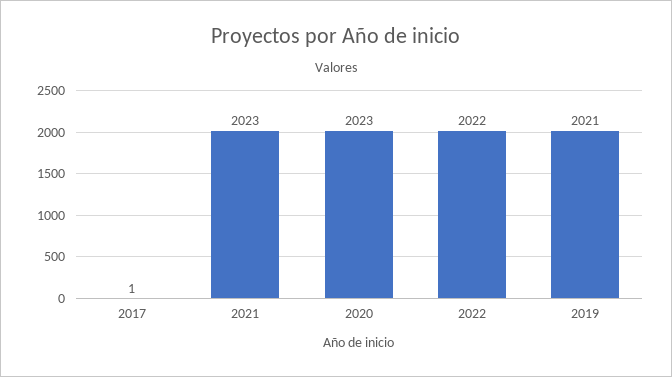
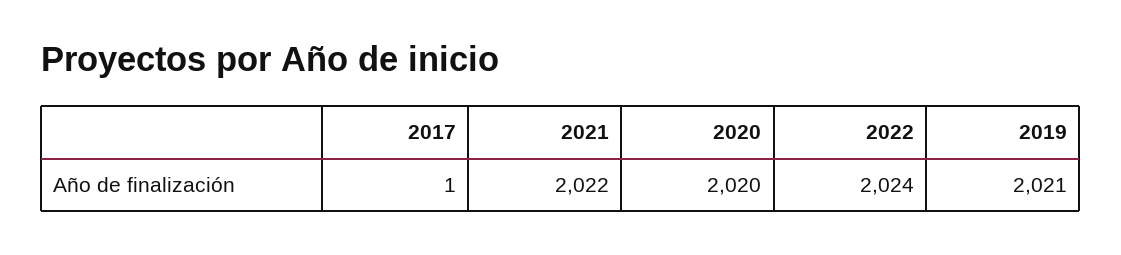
2021: 2023 -> 2022
2020: 2023 -> 2020
2022: 2022 -> 2024

